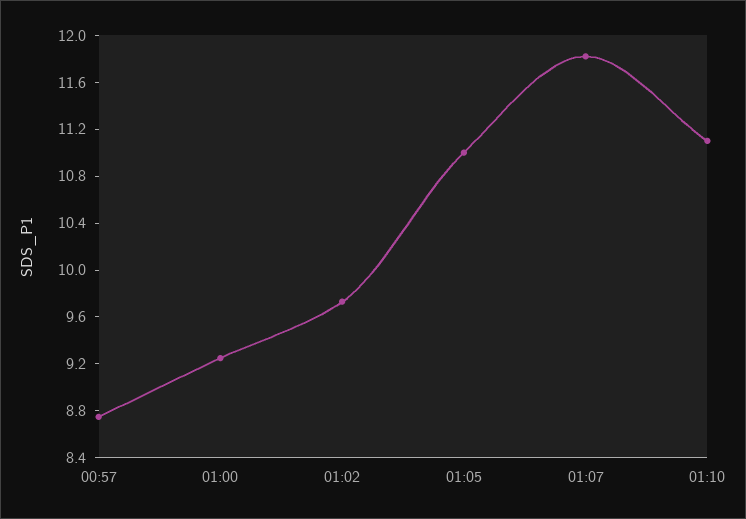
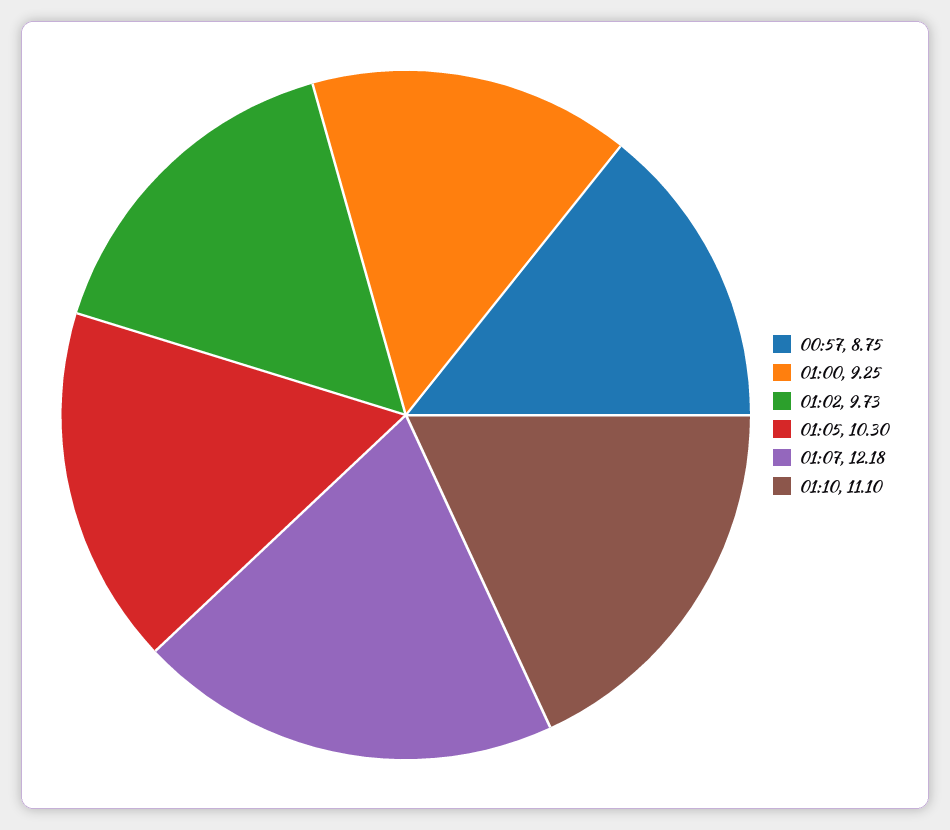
01:05: 11 -> 10.3
01:07: 11.8 -> 12.18

